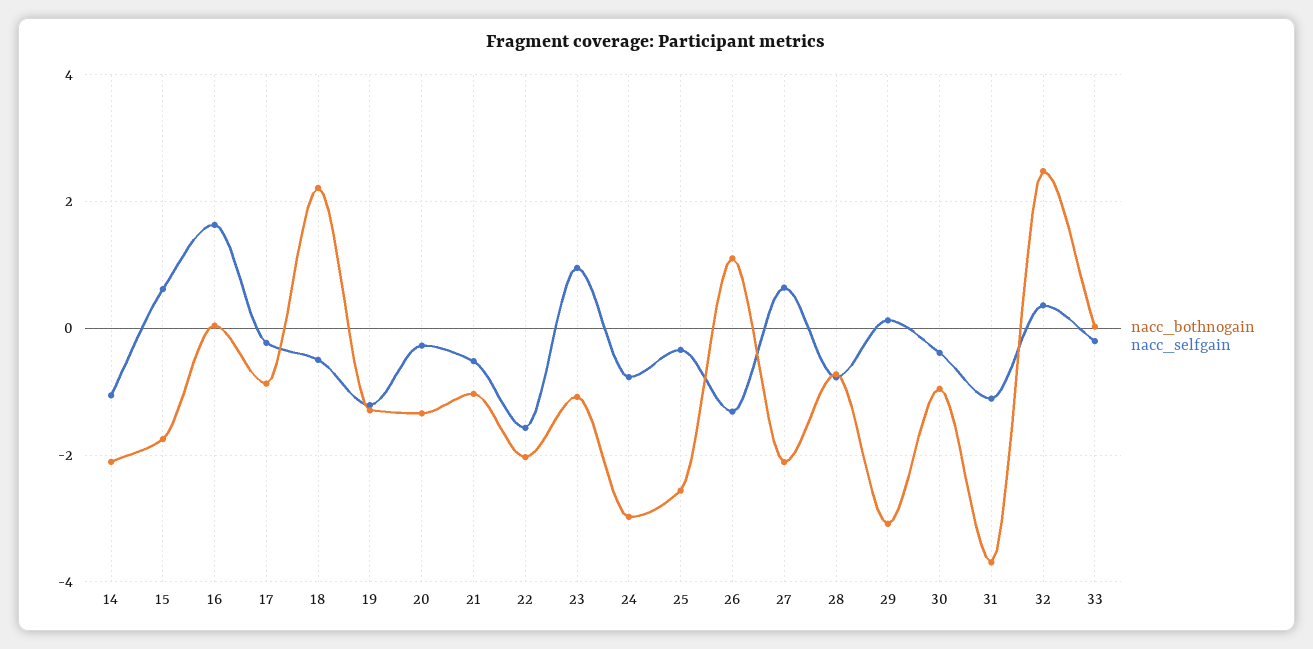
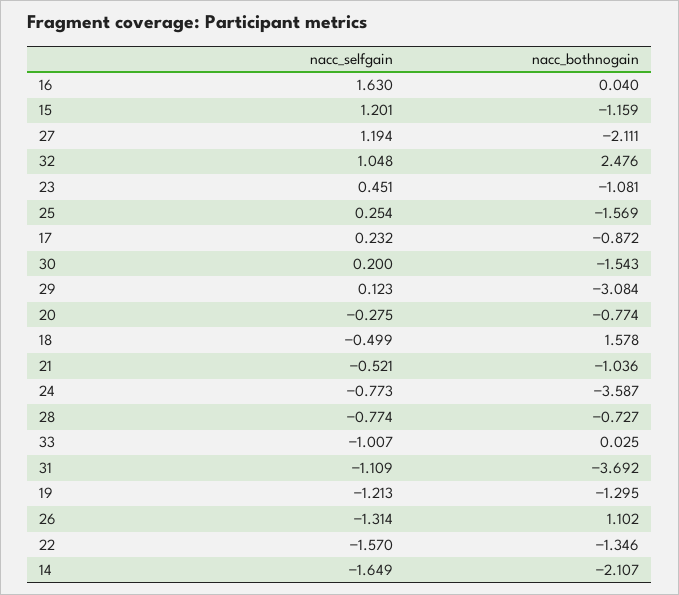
nacc_selfgain, 14: -1 -> -1.649
nacc_bothnogain, 15: -1.8 -> -1.159
nacc_selfgain, 15: 0.6 -> 1.201
nacc_selfgain, 17: -0.2 -> 0.232
nacc_bothnogain, 18: 2.2 -> 1.578
nacc_bothnogain, 20: -1.4 -> -0.774
nacc_bothnogain, 22: -2 -> -1.346
nacc_selfgain, 23: 1 -> 0.451
nacc_bothnogain, 24: -3 -> -3.587
nacc_bothnogain, 25: -2.6 -> -1.569
nacc_selfgain, 25: -0.4 -> 0.254
nacc_selfgain, 27: 0.6 -> 1.194
nacc_bothnogain, 30: -1 -> -1.543
nacc_selfgain, 30: -0.4 -> 0.2
nacc_selfgain, 32: 0.4 -> 1.048
nacc_selfgain, 33: -0.2 -> -1.007

